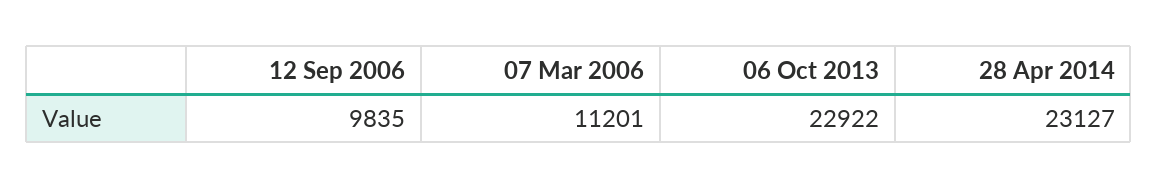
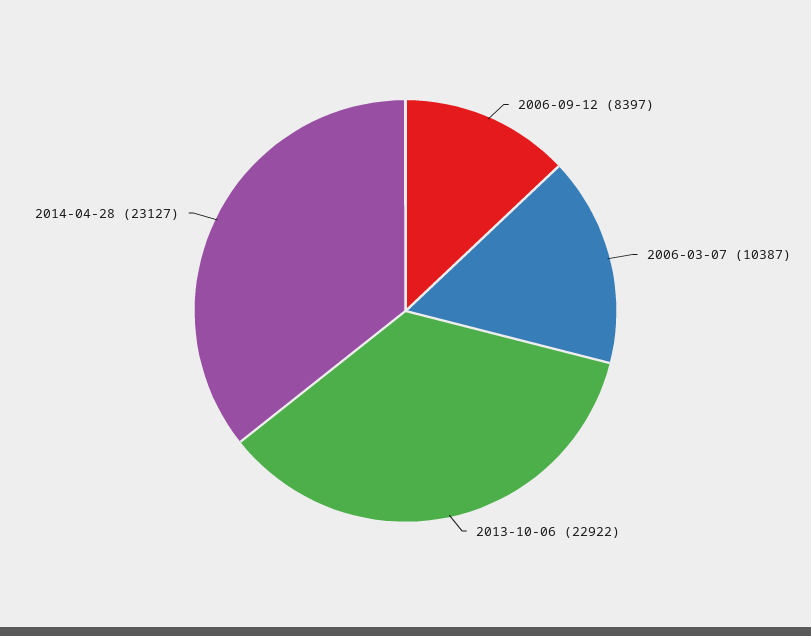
12 Sep 2006: 9835 -> 8397
07 Mar 2006: 11201 -> 10387

